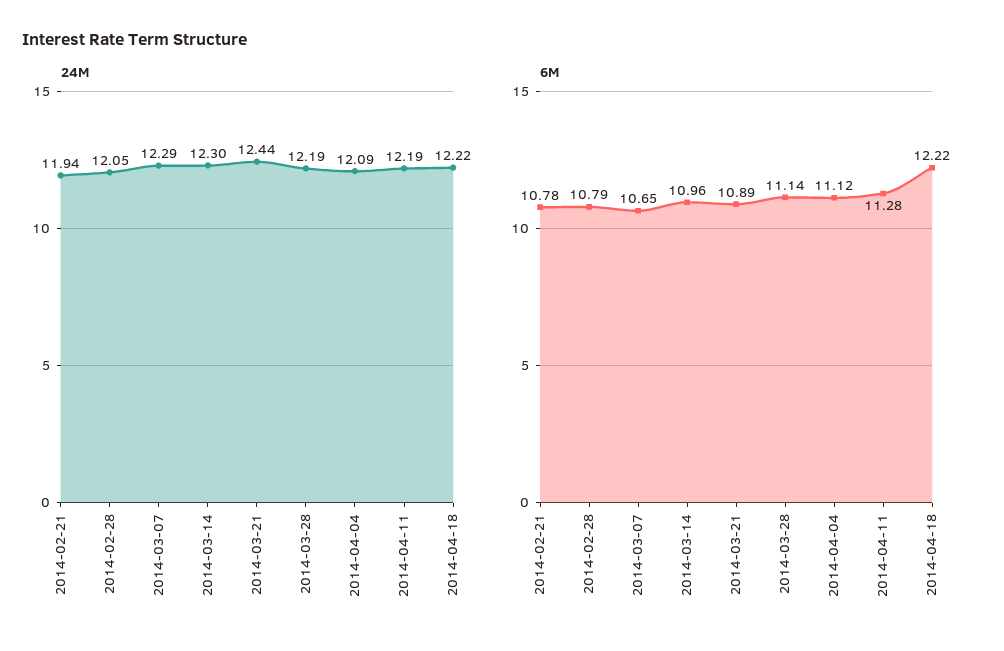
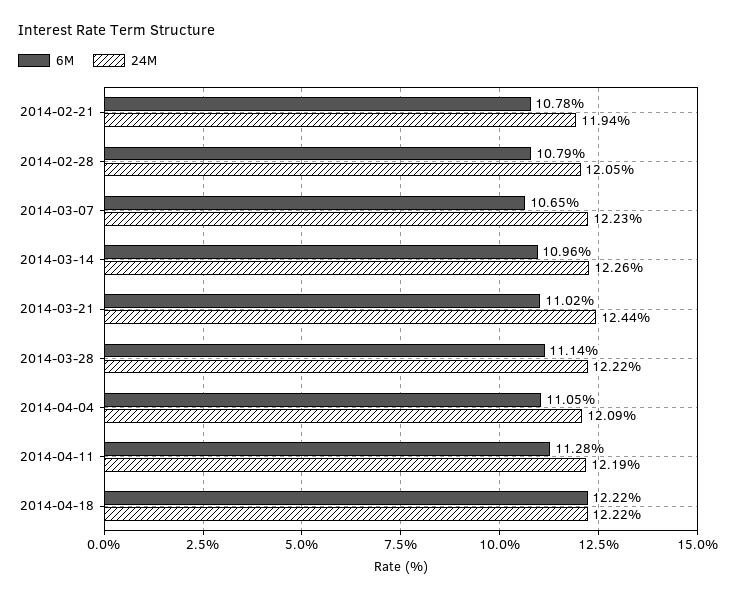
24M, 2014-03-07: 12.29 -> 12.23
24M, 2014-03-14: 12.3 -> 12.26
24M, 2014-03-28: 12.19 -> 12.22
6M, 2014-03-21: 10.89 -> 11.02
6M, 2014-04-04: 11.12 -> 11.05

